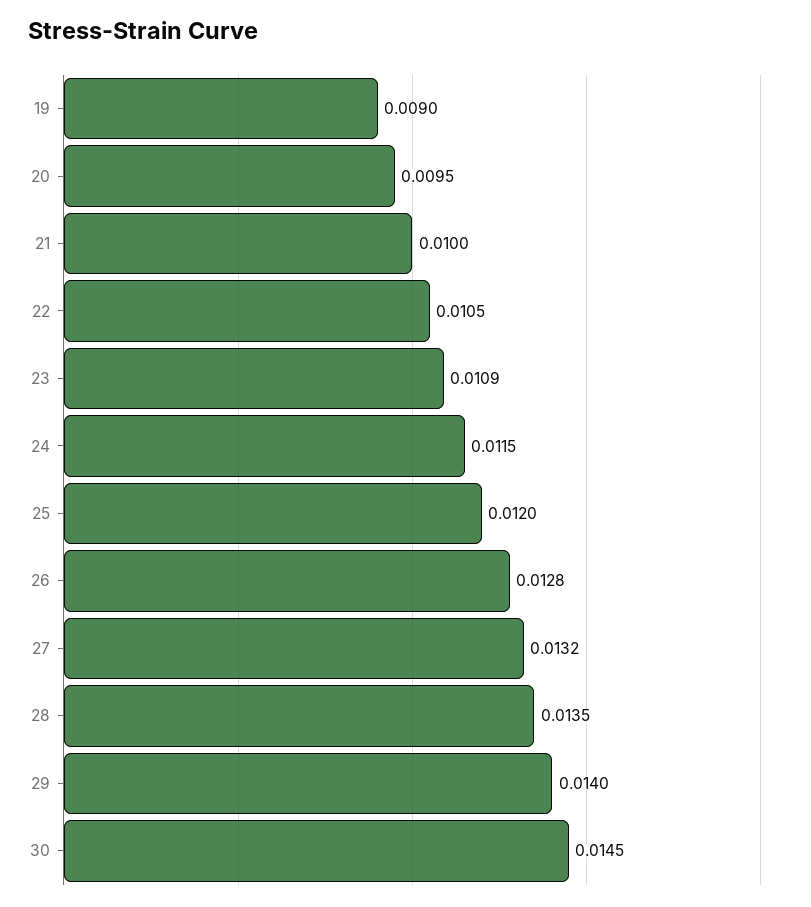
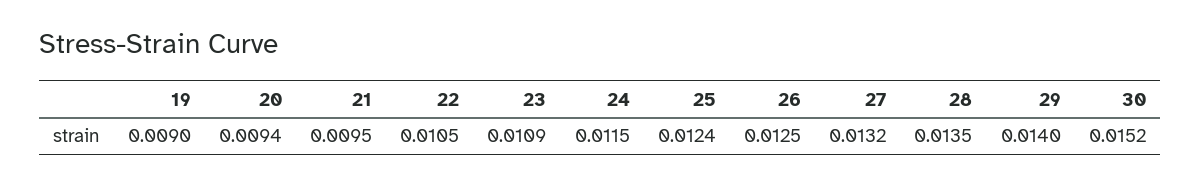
20: 0.0095 -> 0.0094
21: 0.01 -> 0.0095
25: 0.012 -> 0.0124
26: 0.0128 -> 0.0125
30: 0.0145 -> 0.0152

